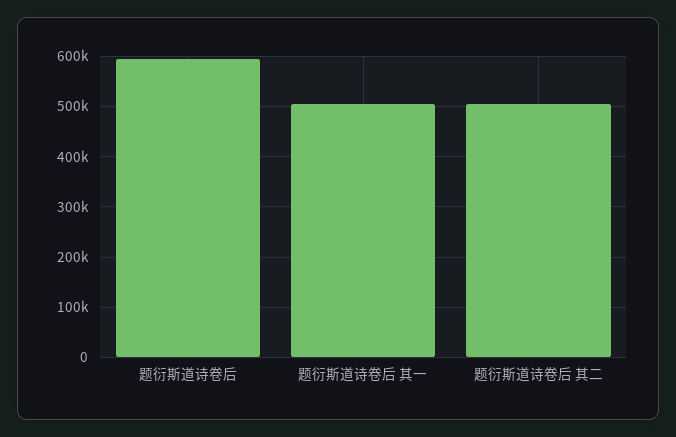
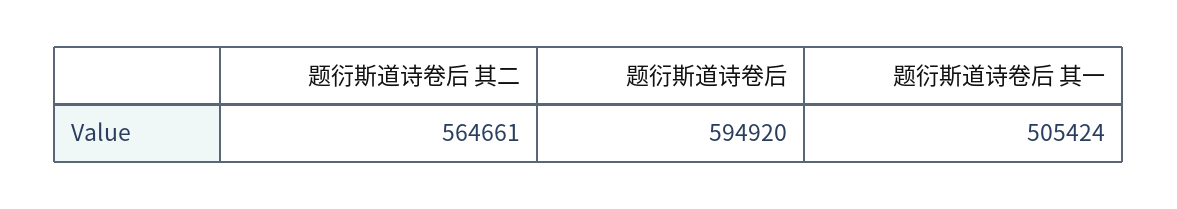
题衍斯道诗卷后 其二: 500000 -> 564661

